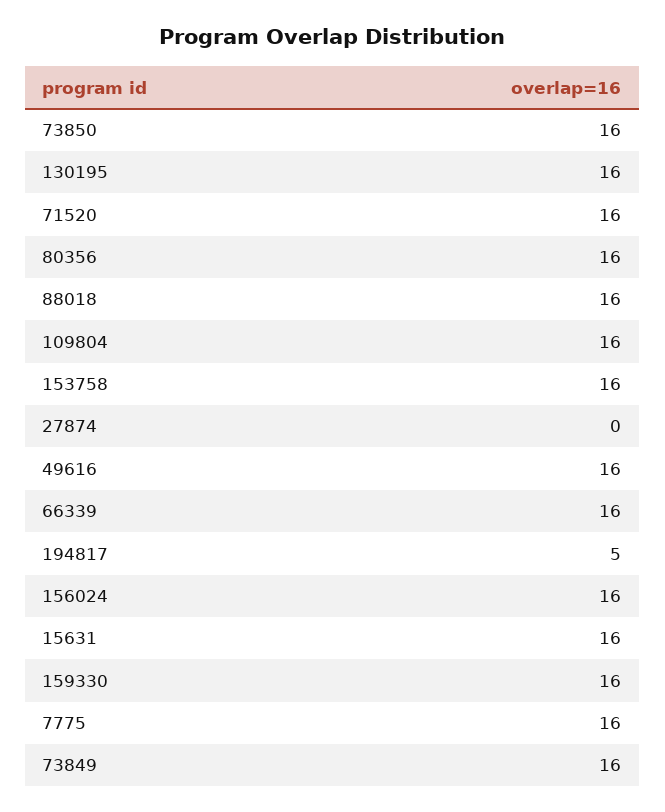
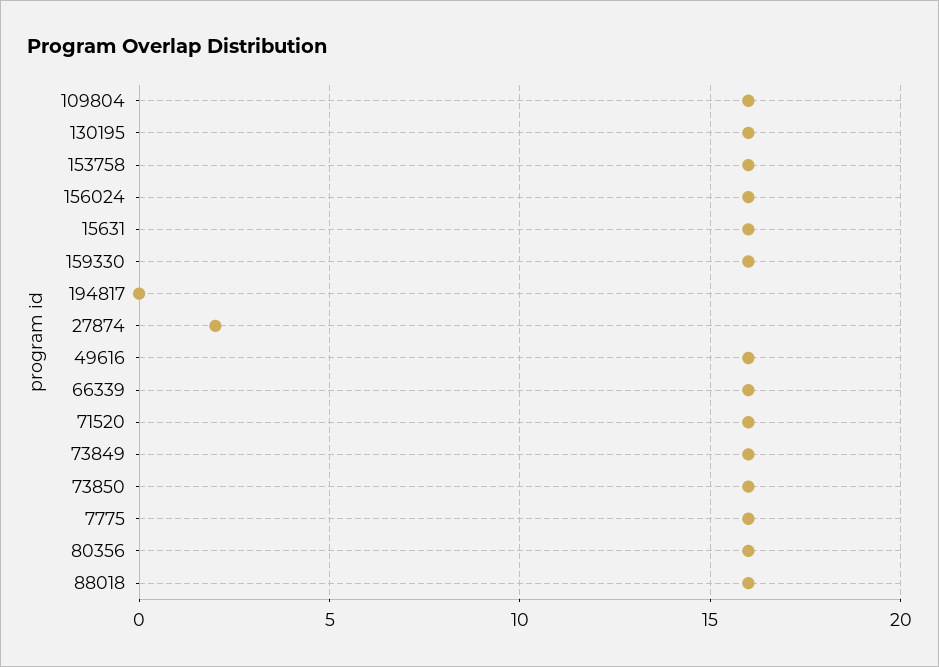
27874: 0 -> 2
194817: 5 -> 0

